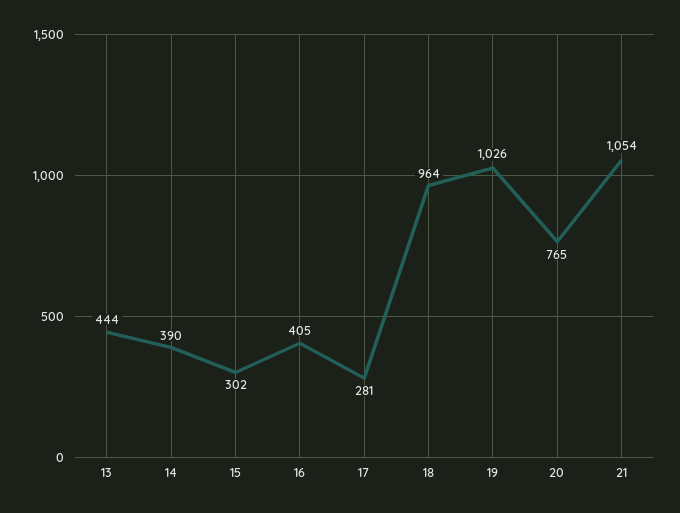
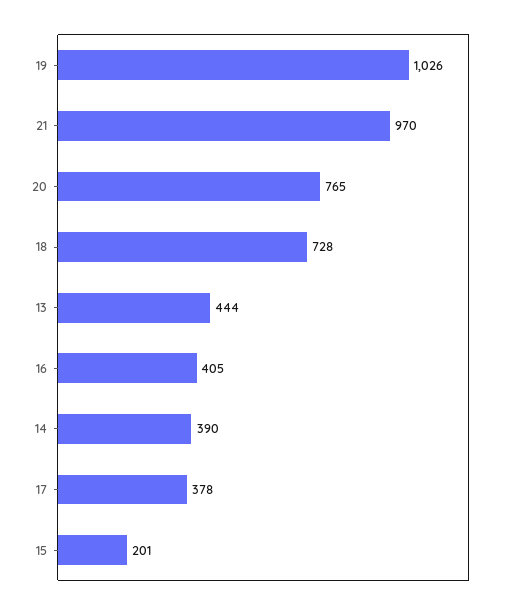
15: 302 -> 201
17: 281 -> 378
18: 964 -> 728
21: 1054 -> 970

